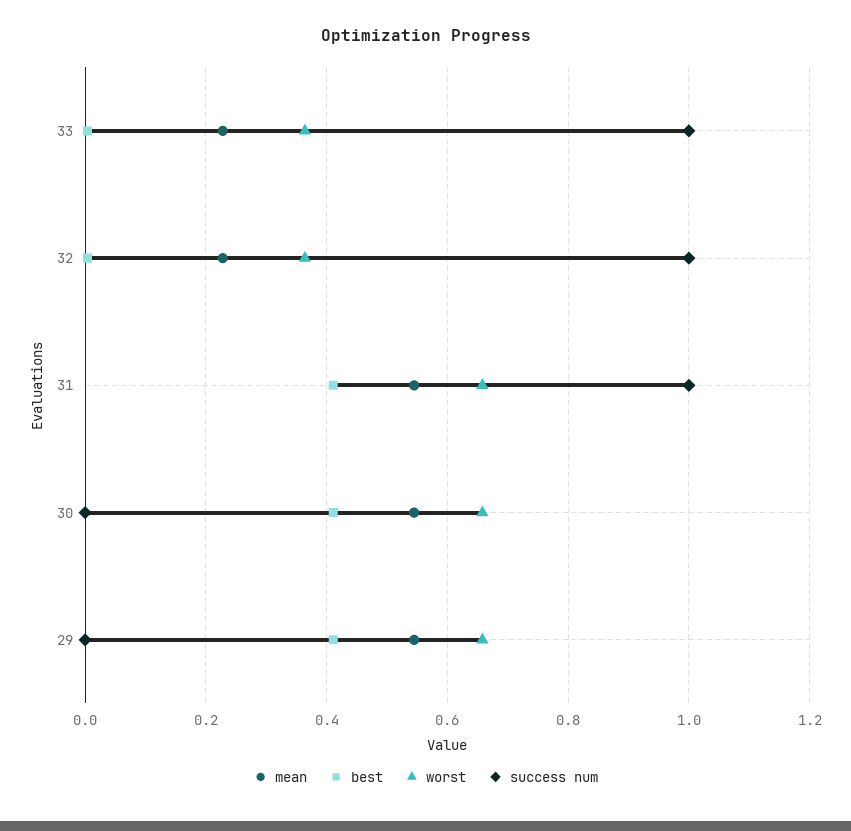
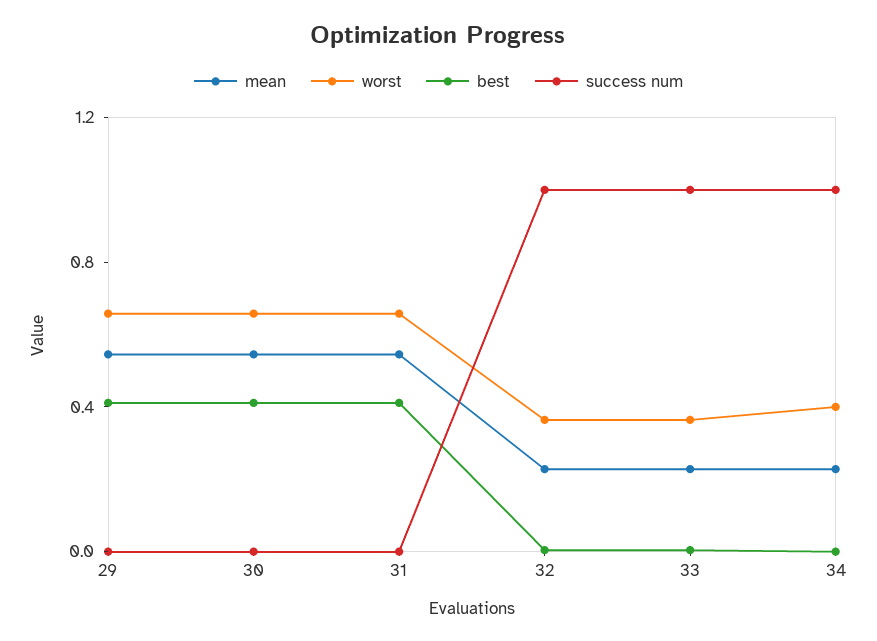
success num, 31: 1 -> 0
mean, 34: none -> 0.2
worst, 34: none -> 0.4
best, 34: none -> 0
success num, 34: none -> 1

